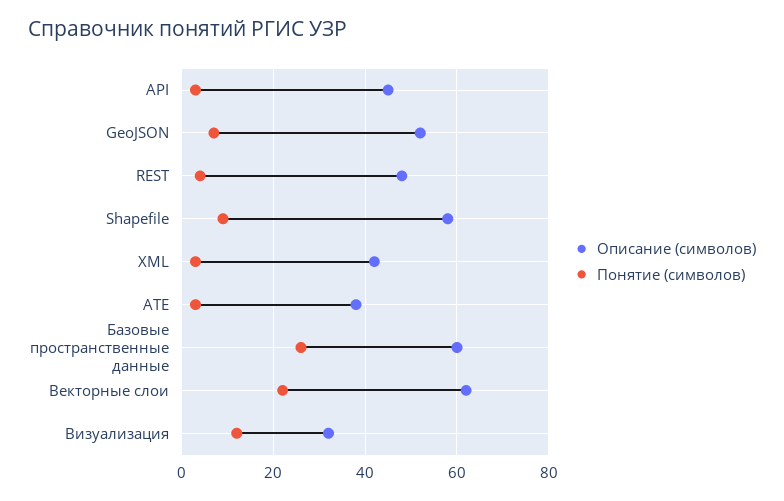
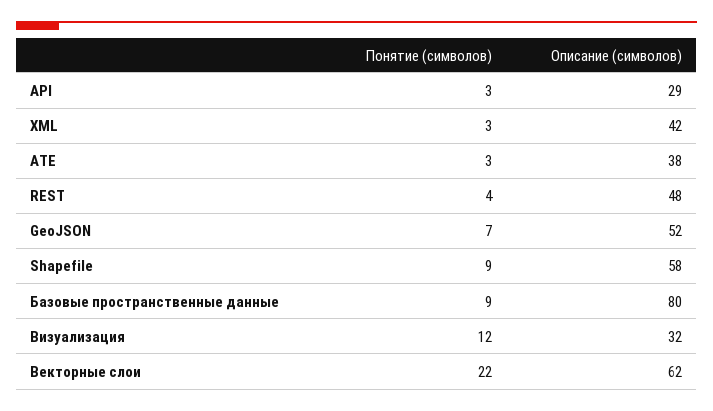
Описание (символов), API: 45 -> 29
Описание (символов), Базовые пространственные данные: 60 -> 80
Понятие (символов), Базовые пространственные данные: 25 -> 9

